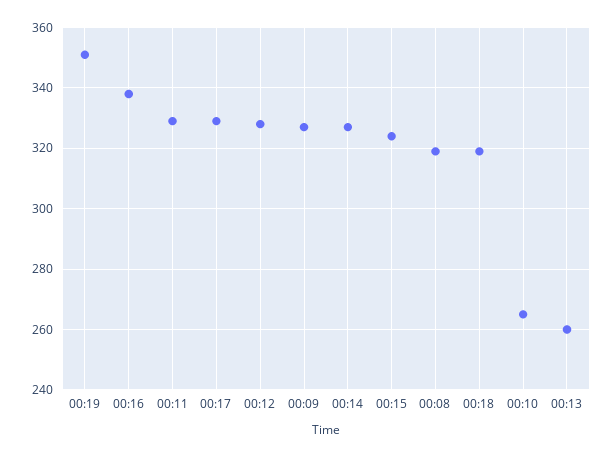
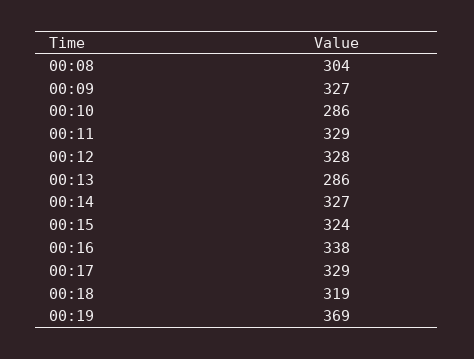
00:19: 350 -> 369
00:08: 320 -> 304
00:10: 265 -> 286
00:13: 260 -> 286

